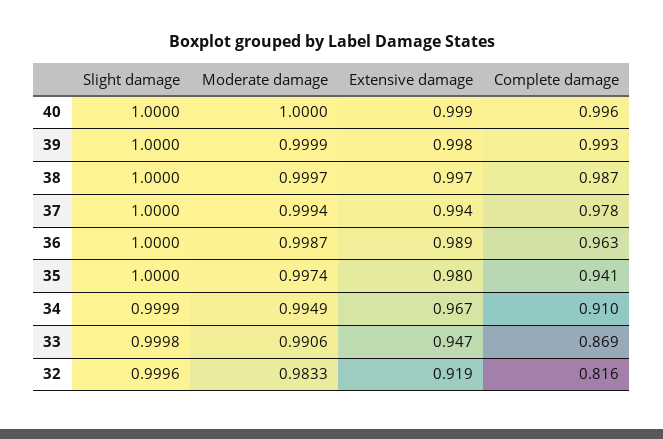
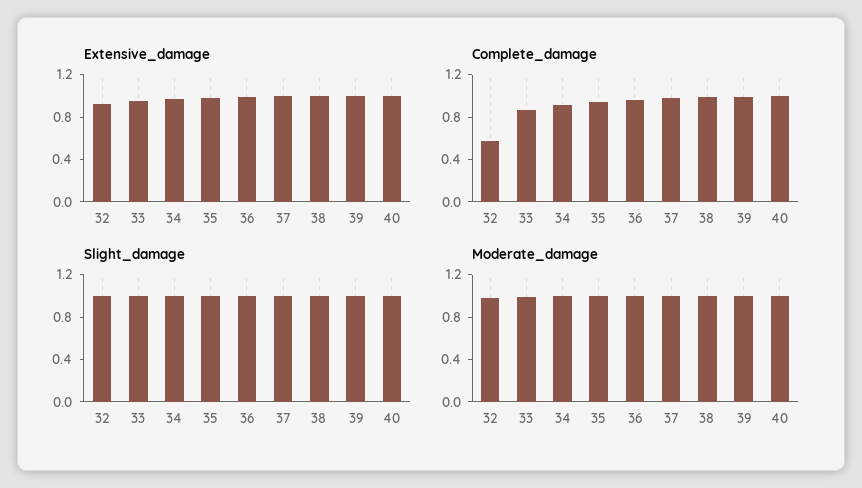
Complete damage, 32: 0.816 -> 0.6

